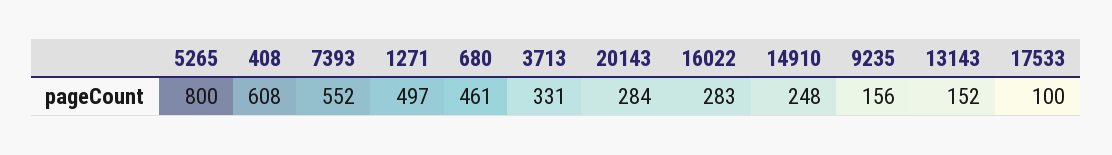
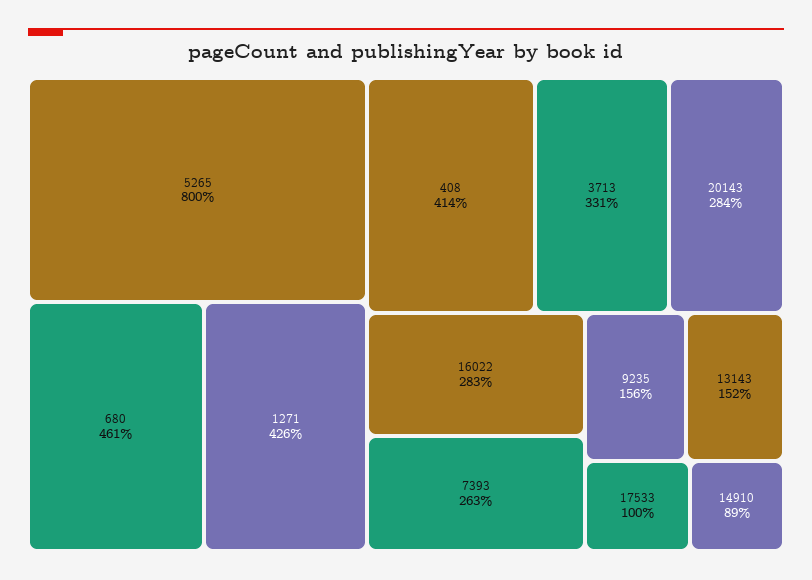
408: 608 -> 414
7393: 552 -> 263
1271: 497 -> 426
14910: 248 -> 89

